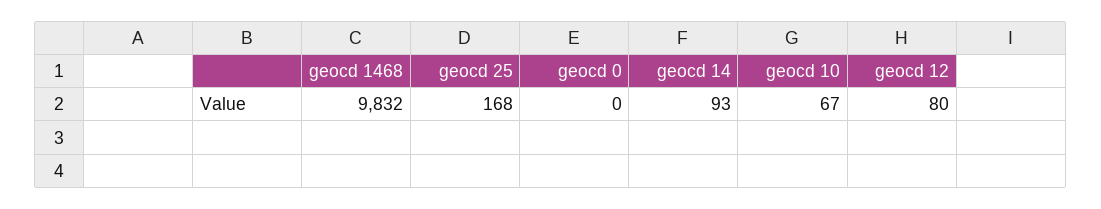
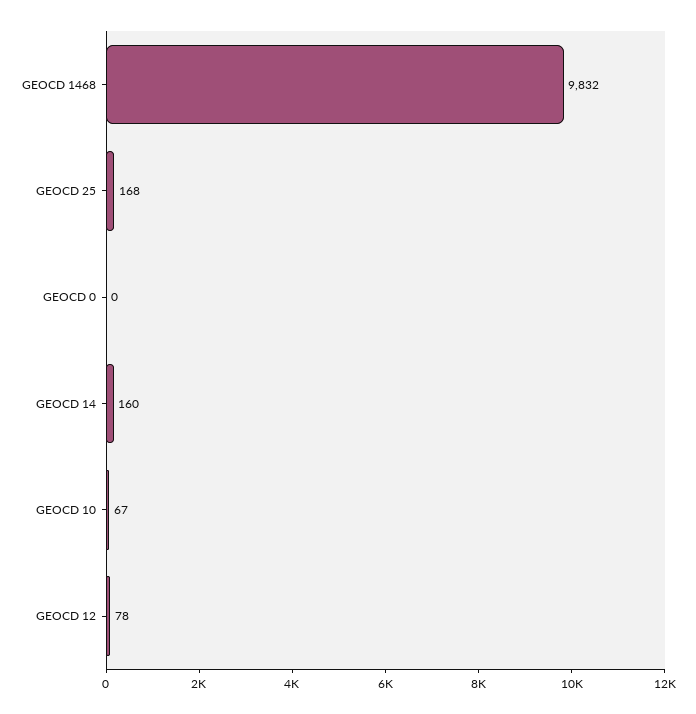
geocd 14: 93 -> 160
geocd 12: 80 -> 78

